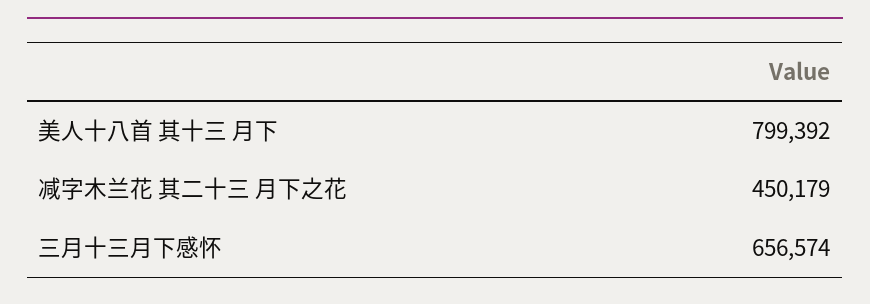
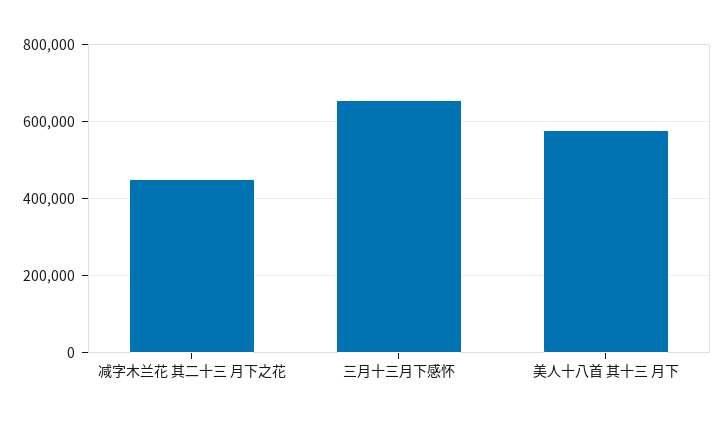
美人十八首 其十三 月下: 799392 -> 580000

